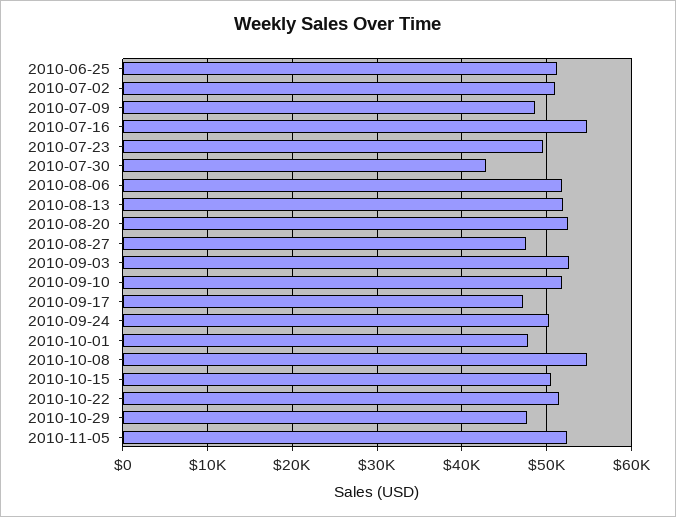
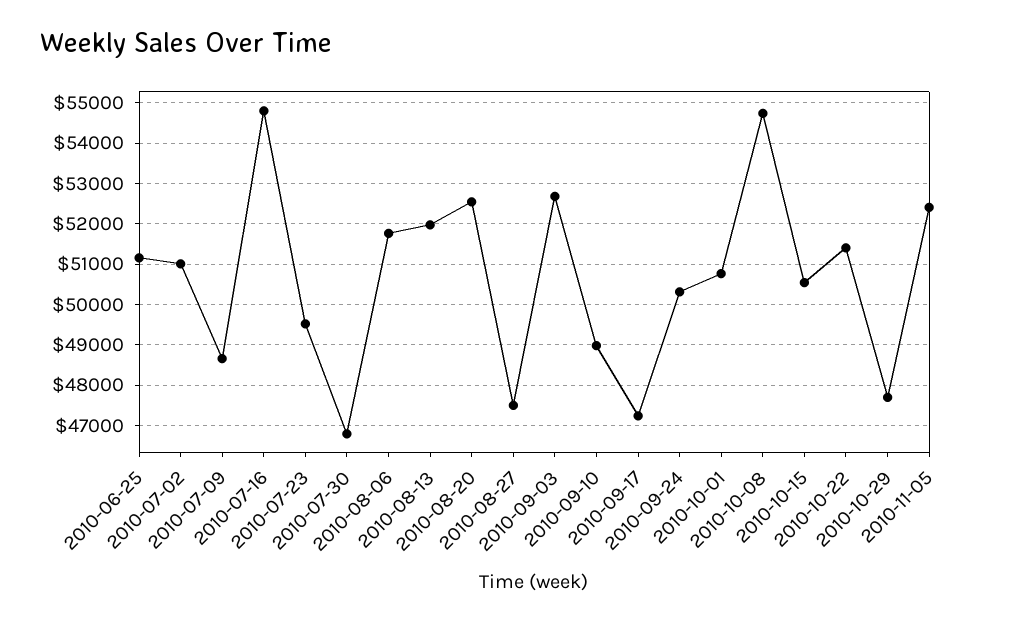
2010-07-30: 43000 -> 46800
2010-09-10: 52000 -> 49000
2010-10-01: 48000 -> 50800

